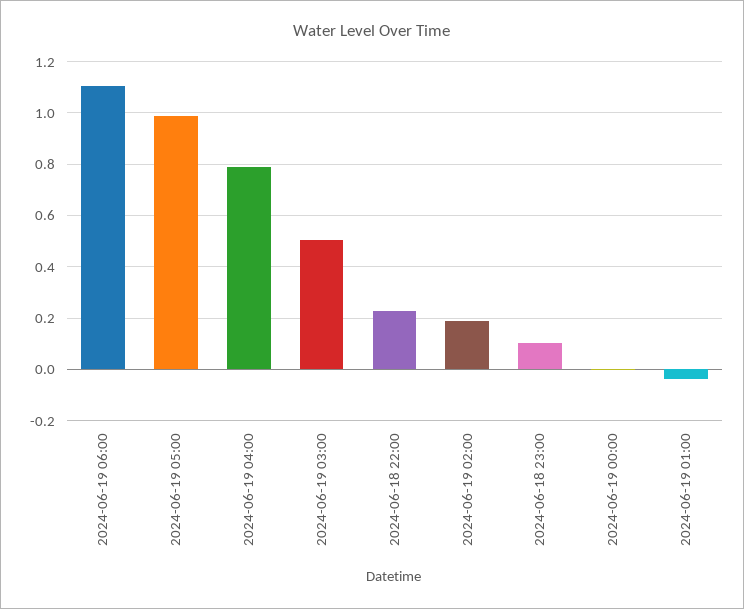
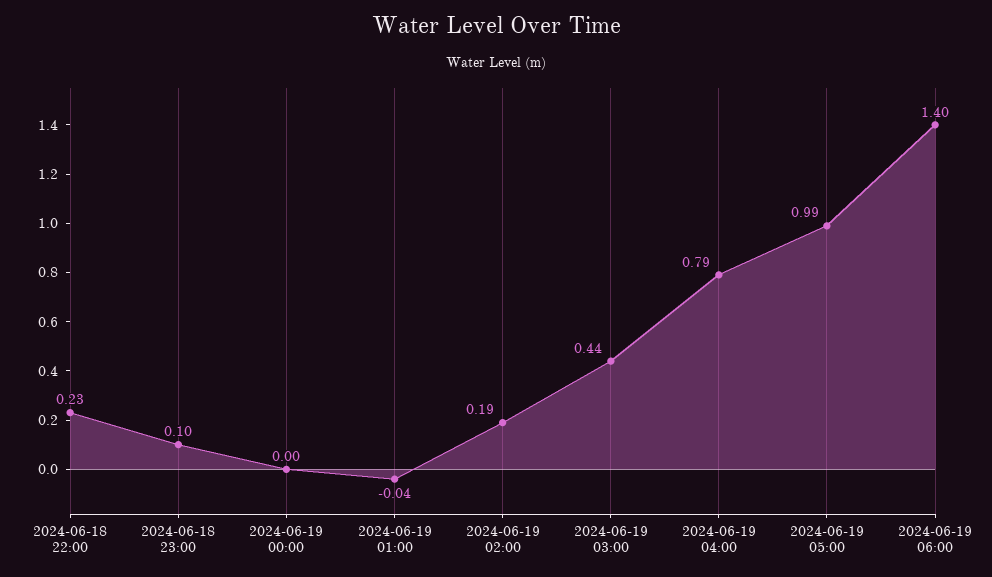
2024-06-19 06:00: 1.1 -> 1.4
2024-06-19 03:00: 0.5 -> 0.44

